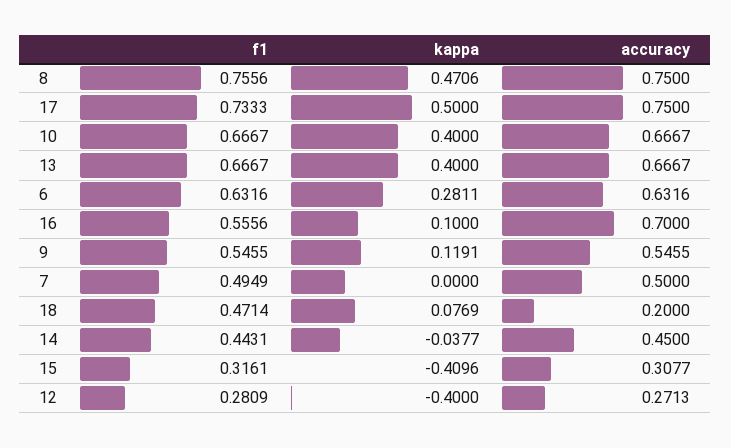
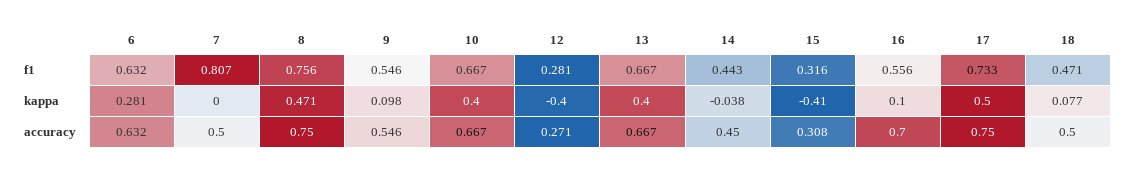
kappa, 9: 0.1191 -> 0.098
f1, 7: 0.4949 -> 0.807
accuracy, 18: 0.2 -> 0.5

